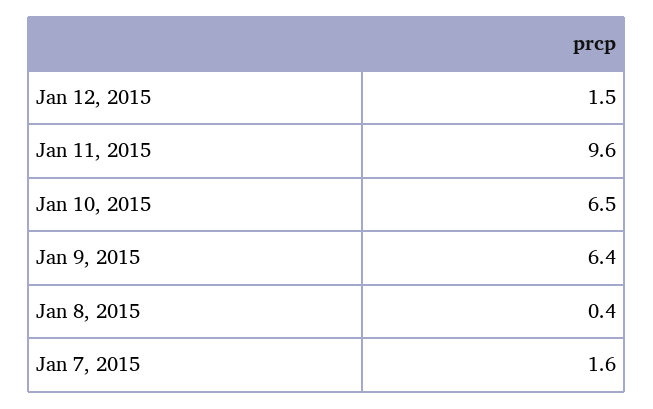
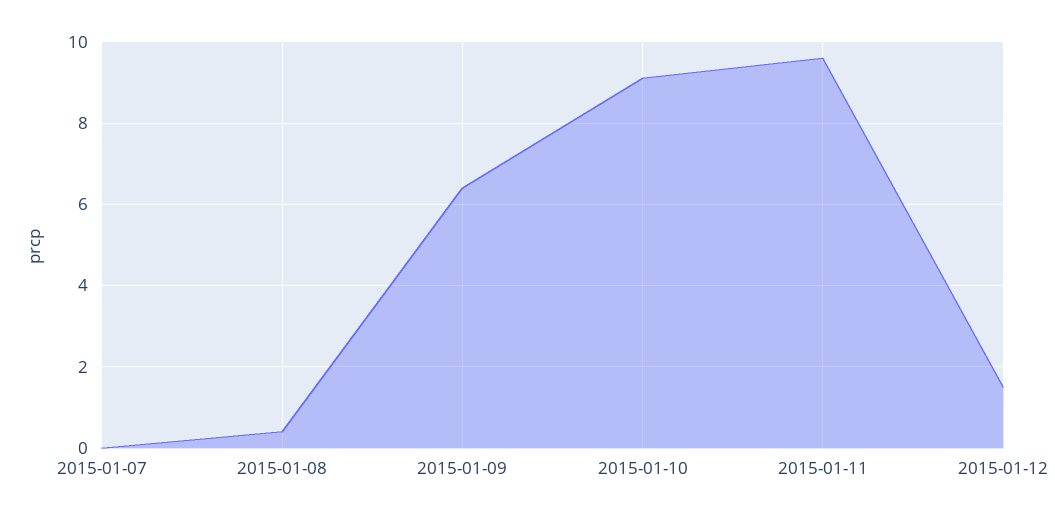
Jan 10, 2015: 6.5 -> 9
Jan 7, 2015: 1.6 -> 0

